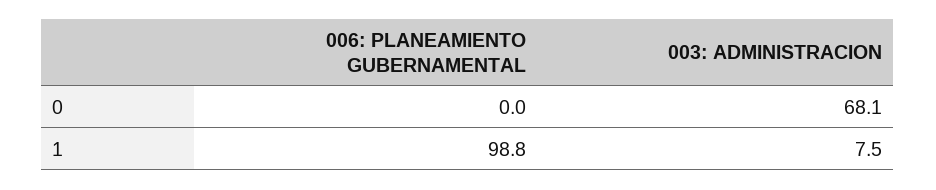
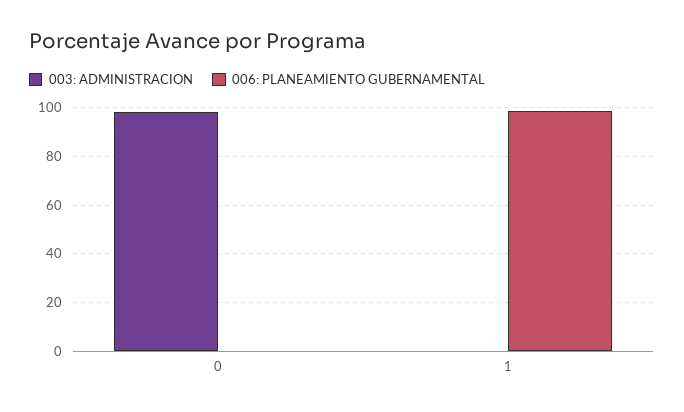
003: ADMINISTRACION, 0: 68.1 -> 97.5
003: ADMINISTRACION, 1: 7.5 -> 0

